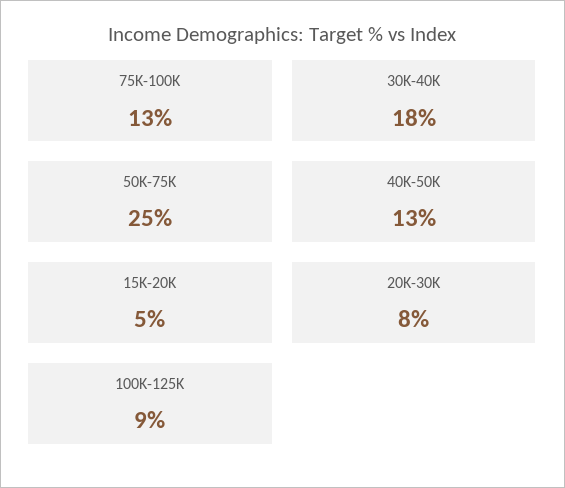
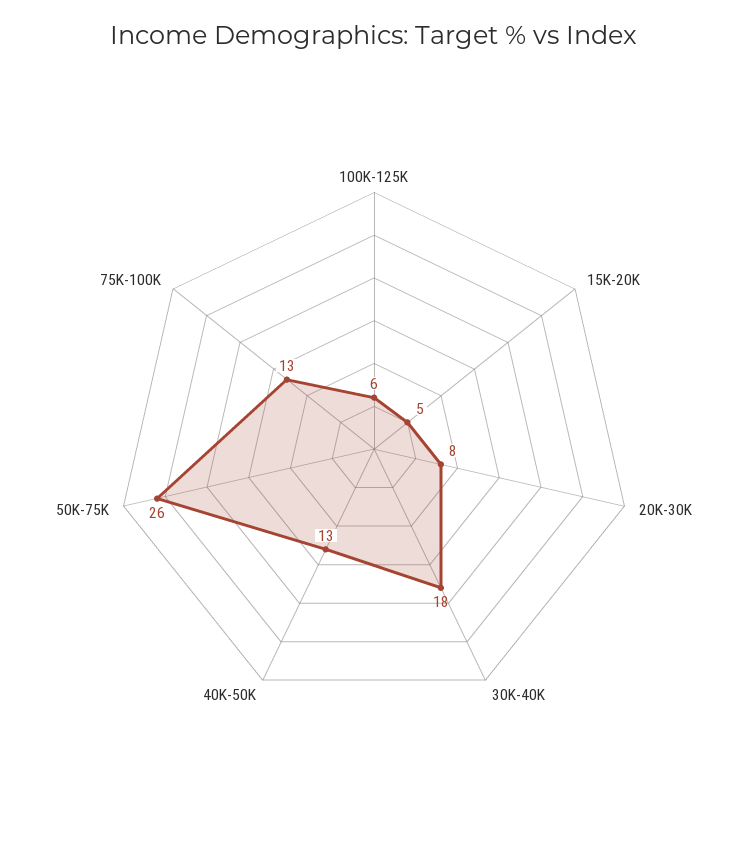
50K-75K: 25 -> 26
100K-125K: 9 -> 6

